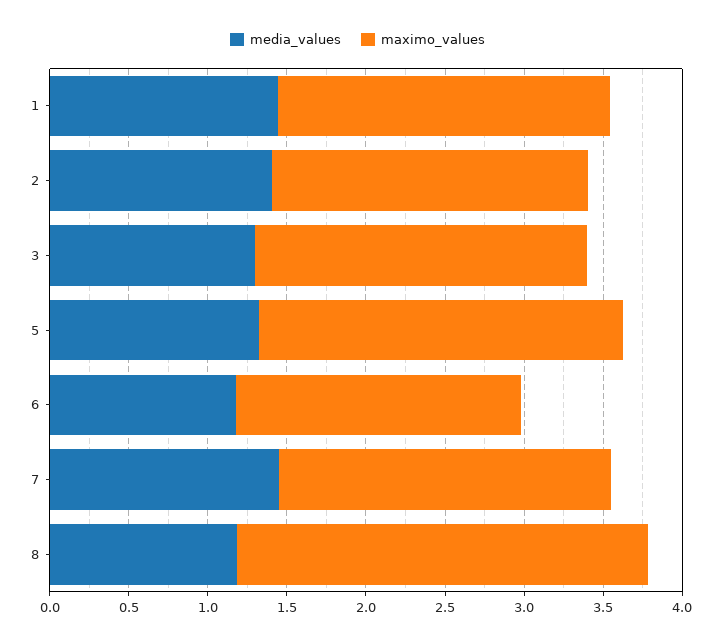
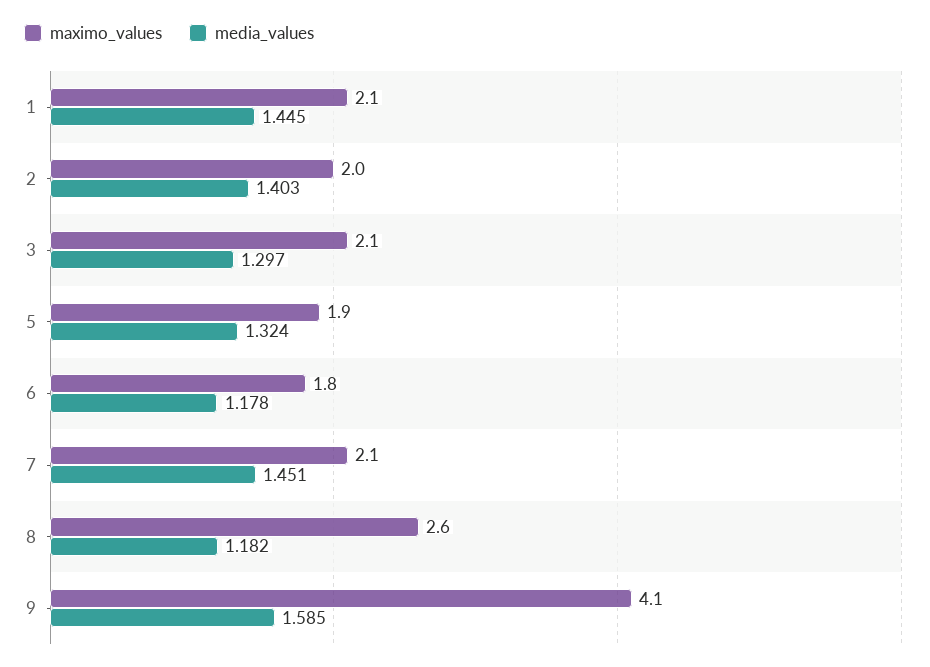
maximo_values, 5: 2.3 -> 1.9
maximo_values, 9: none -> 4.1
media_values, 9: none -> 1.585

